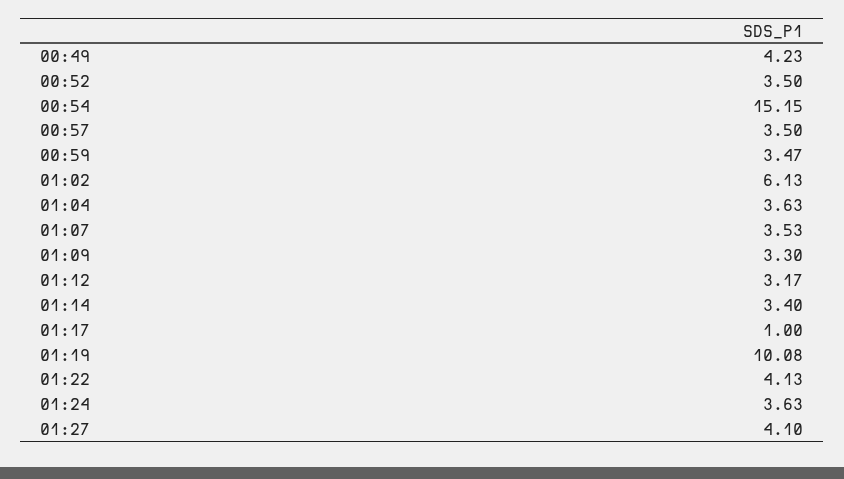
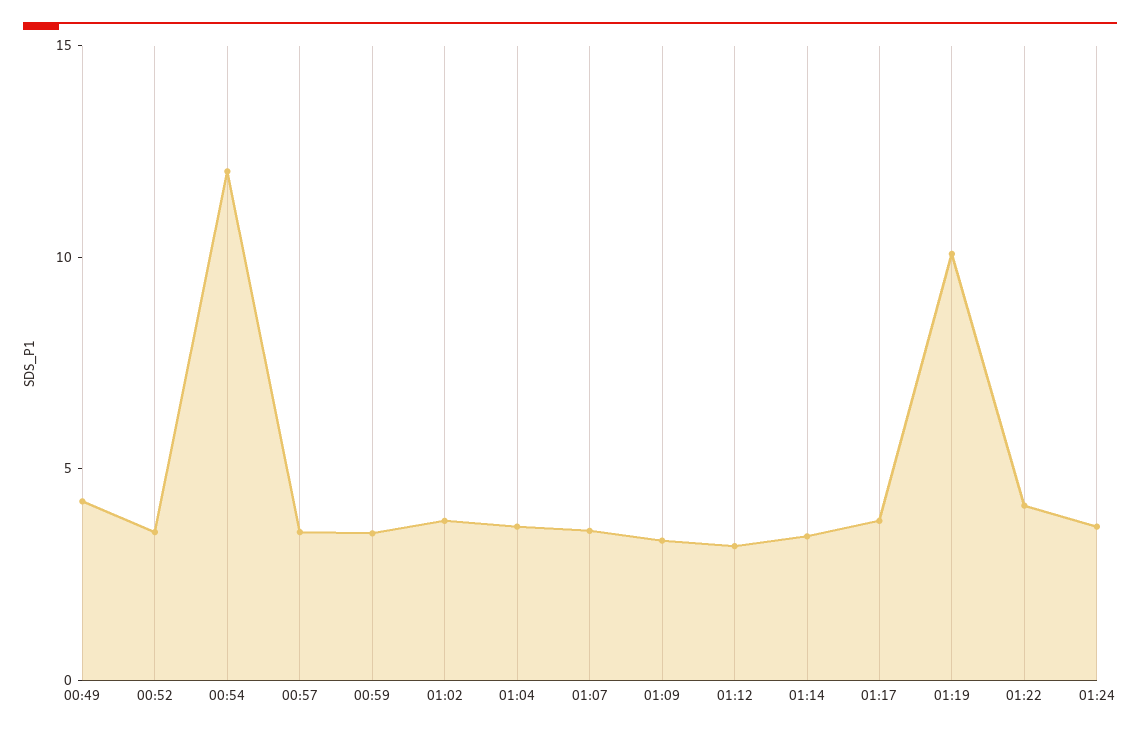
00:54: 15.15 -> 12
01:02: 6.13 -> 4
01:17: 1 -> 4
01:27: 4.1 -> none

